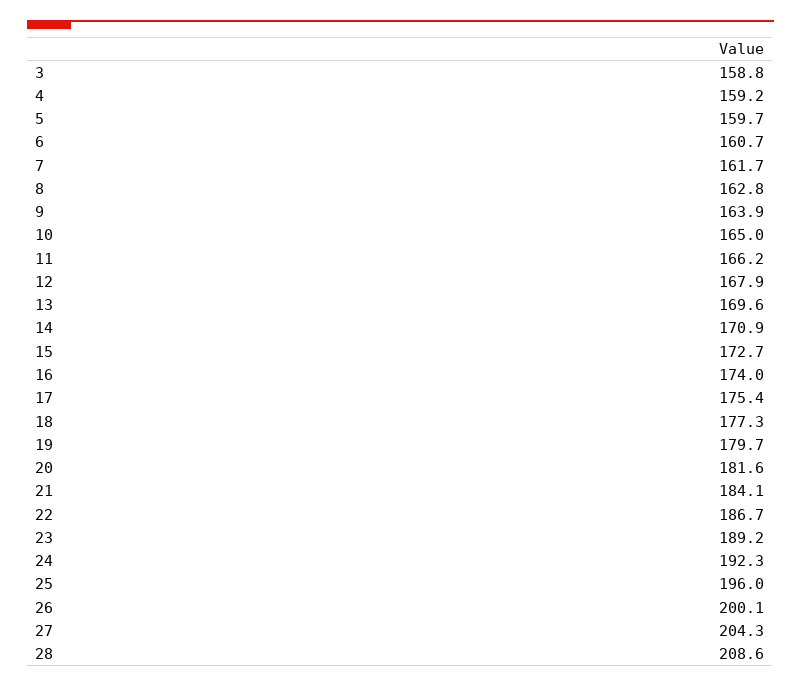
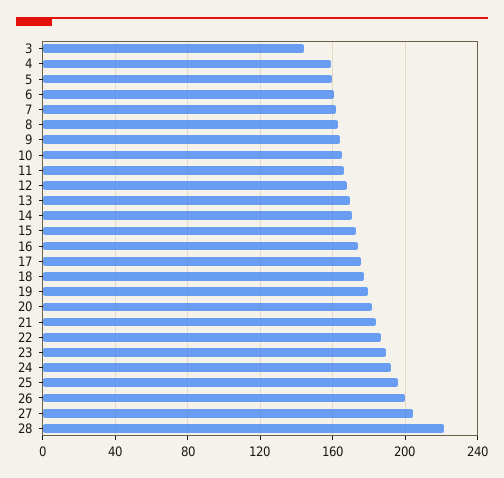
3: 158.8 -> 145
28: 208.6 -> 220

